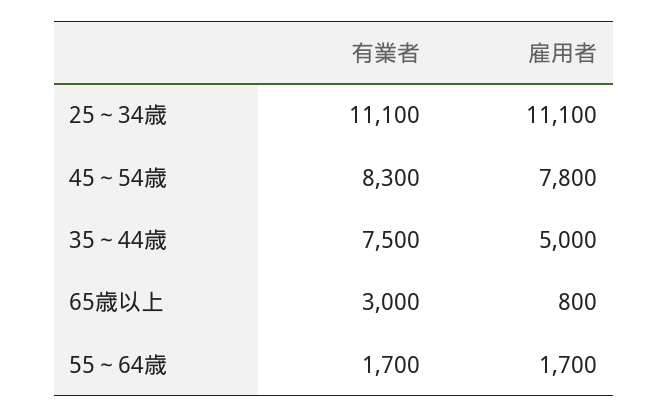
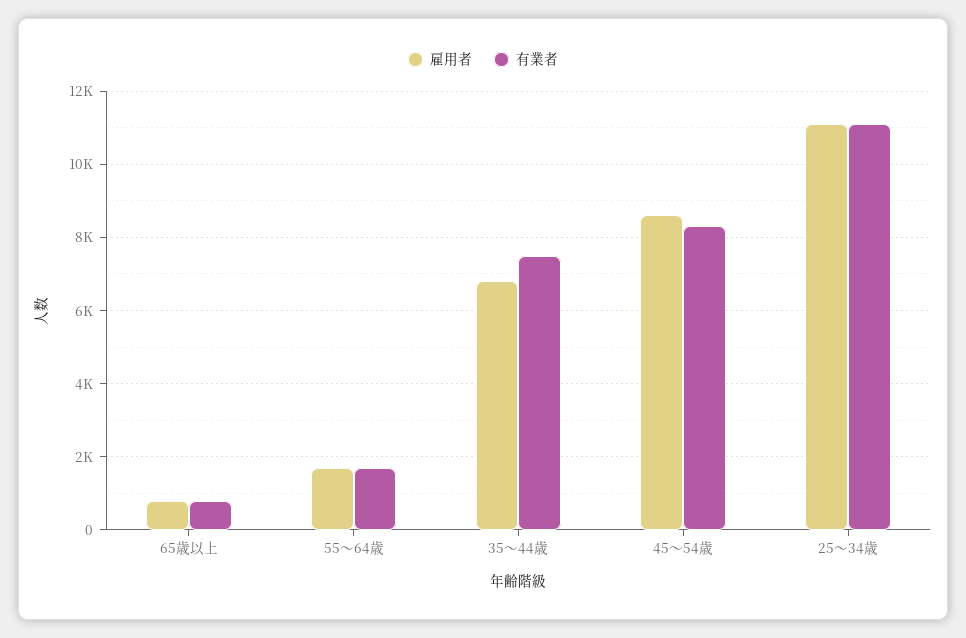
雇用者, 45～54歳: 7800 -> 8600
雇用者, 35～44歳: 5000 -> 6800
有業者, 65歳以上: 3000 -> 800

